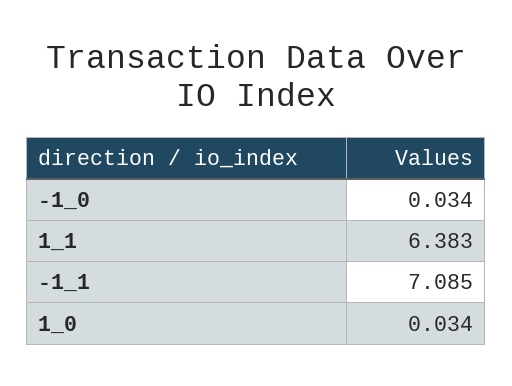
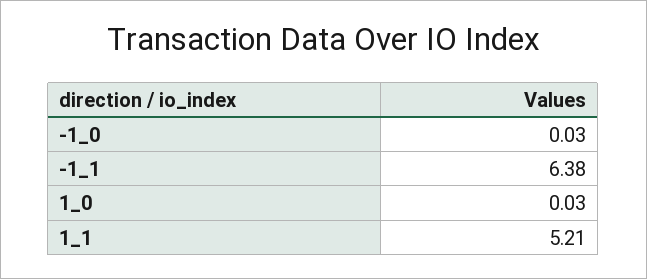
1_1: 6.383 -> 5.21
-1_1: 7.085 -> 6.38

